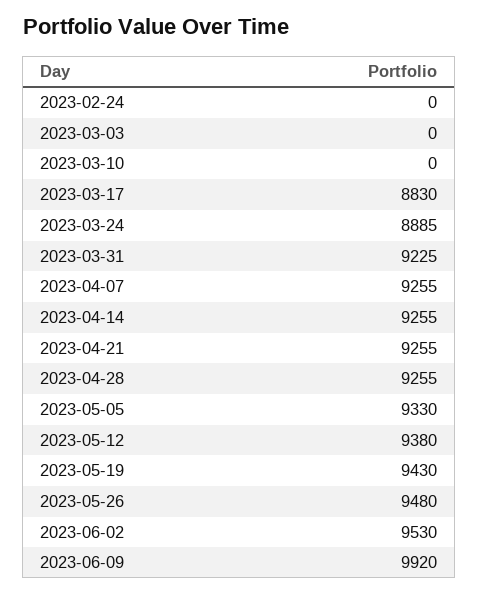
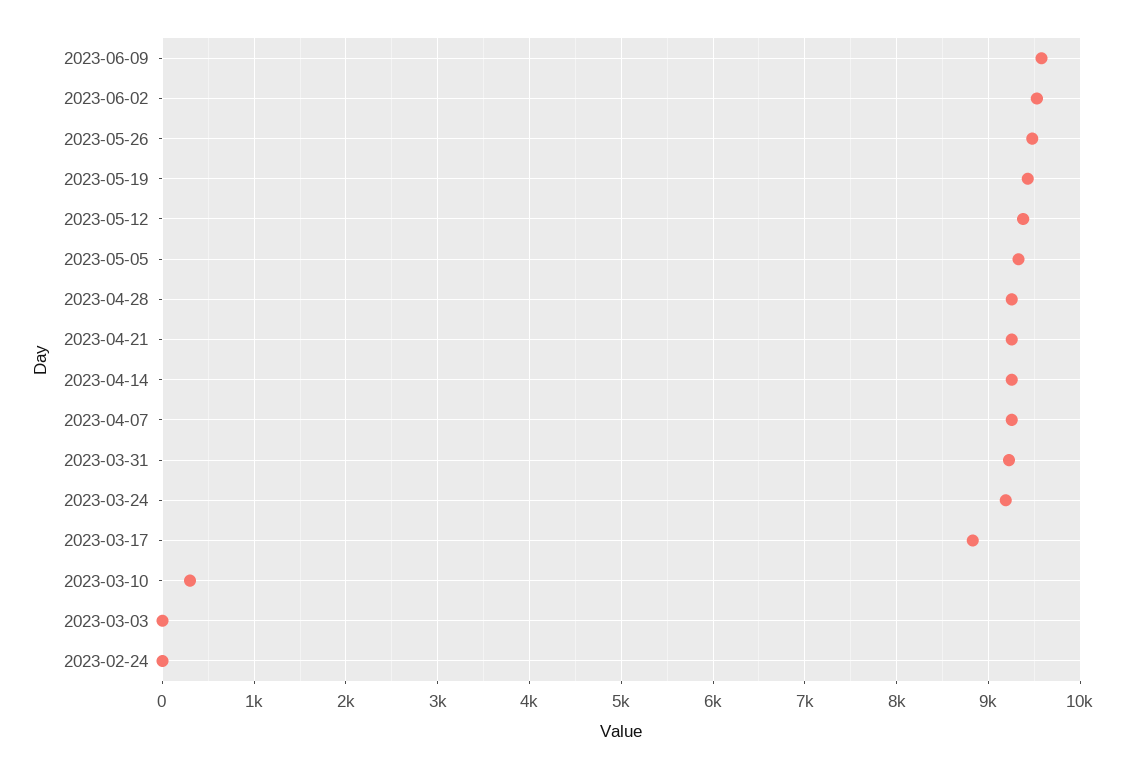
2023-03-10: 0 -> 300
2023-03-24: 8885 -> 9200
2023-06-09: 9920 -> 9600

